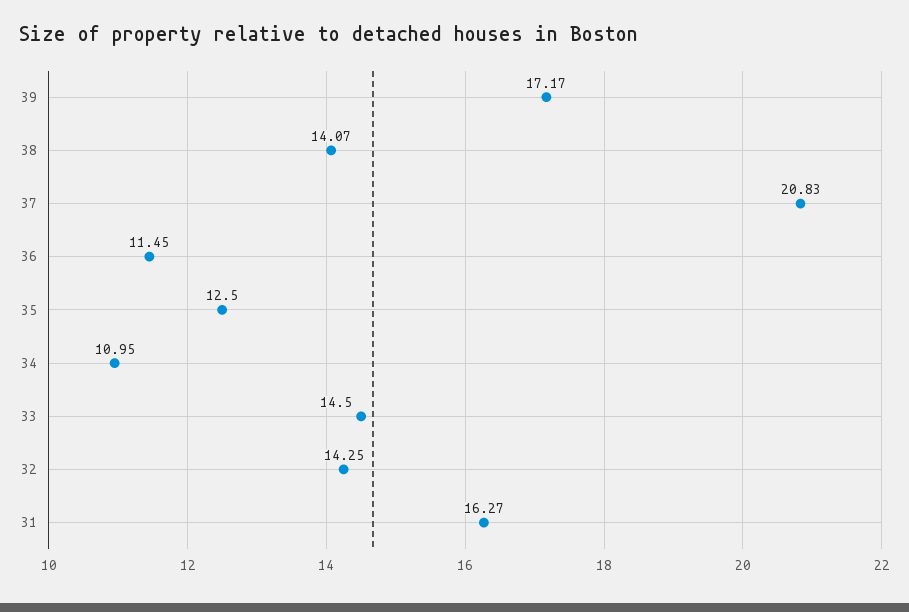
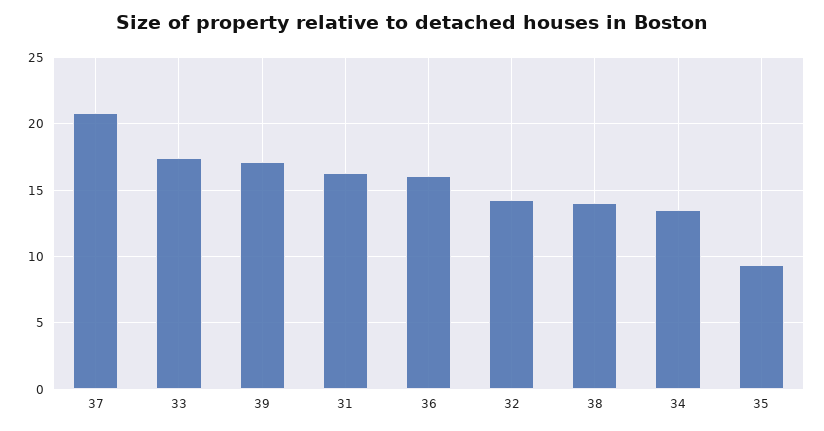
36: 11.45 -> 16
35: 12.5 -> 9.5
34: 10.95 -> 13.5
33: 14.5 -> 17.5

